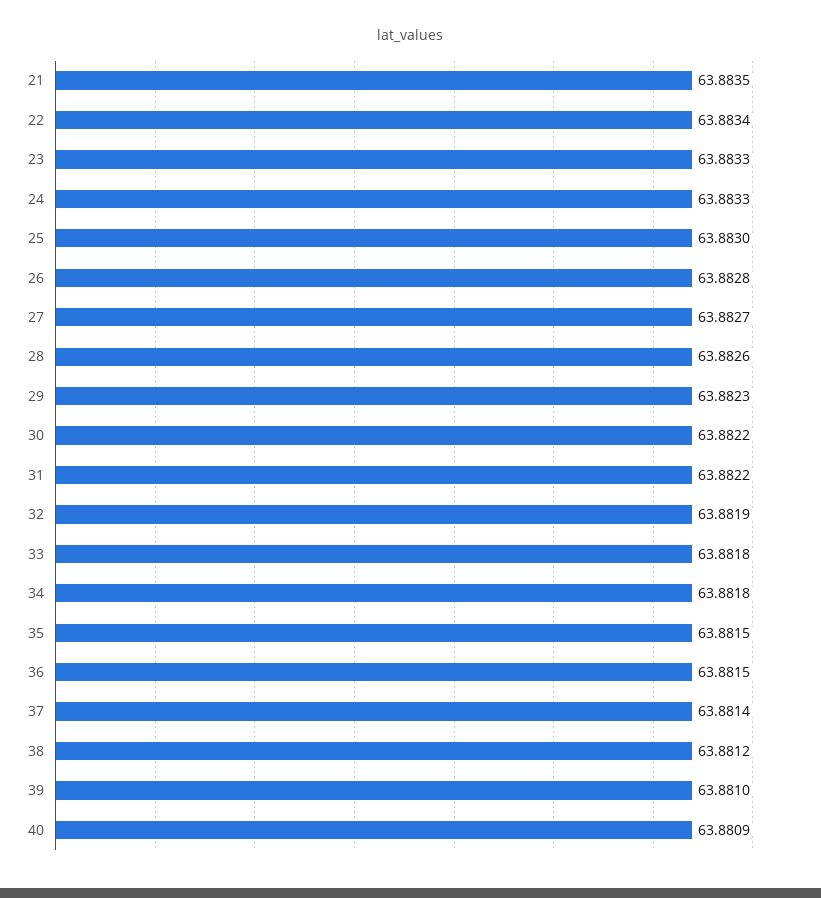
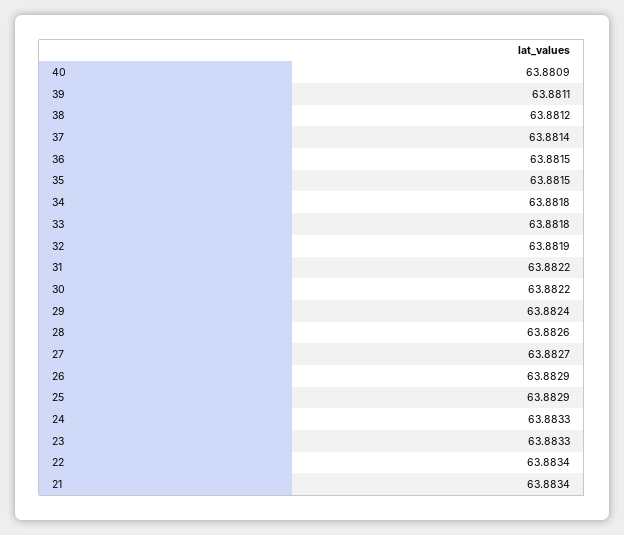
21: 63.8835 -> 63.8834
25: 63.883 -> 63.8829
26: 63.8828 -> 63.8829
29: 63.8823 -> 63.8824
39: 63.881 -> 63.8811

